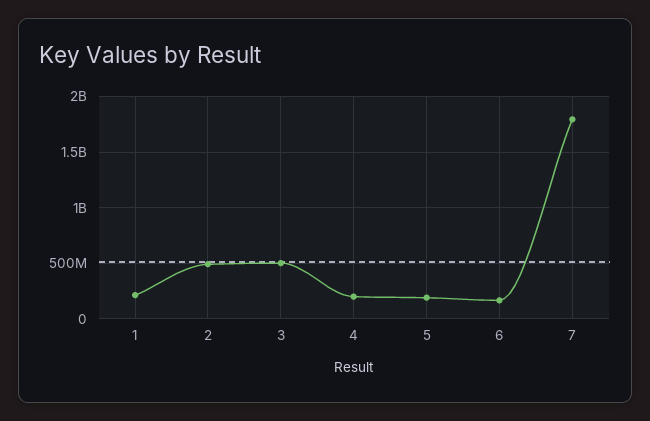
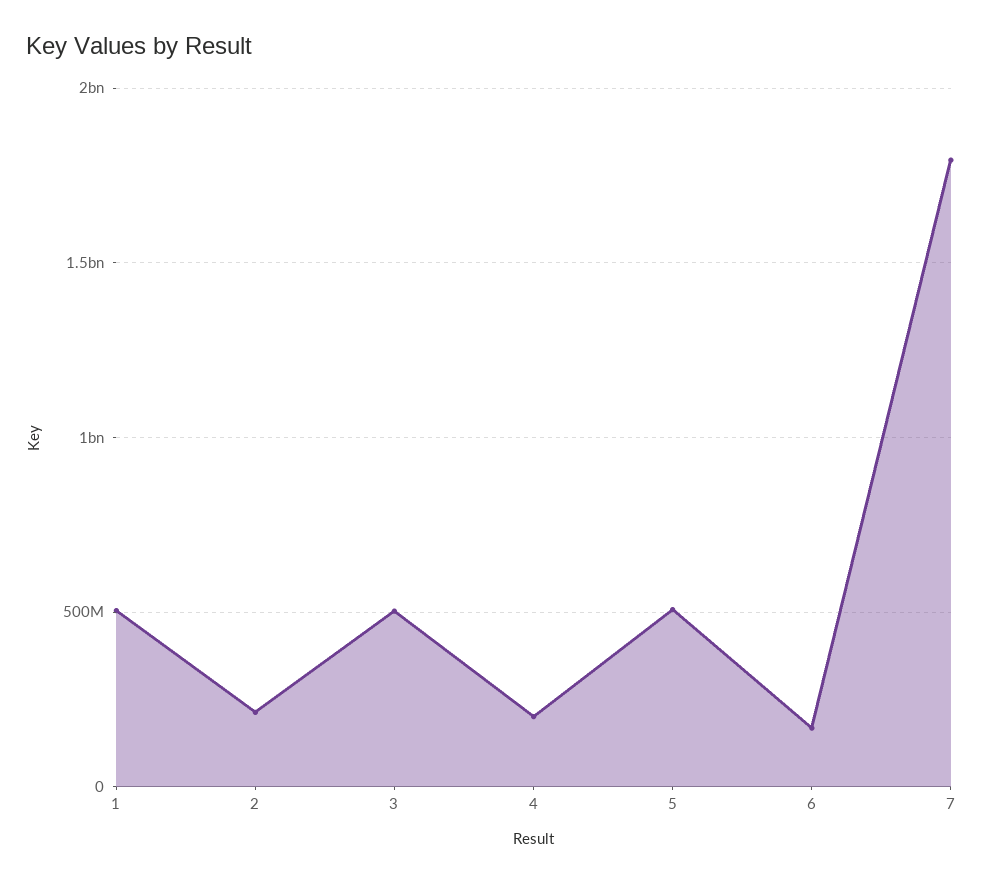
1: 200000000 -> 500000000
2: 500000000 -> 200000000
5: 200000000 -> 500000000

